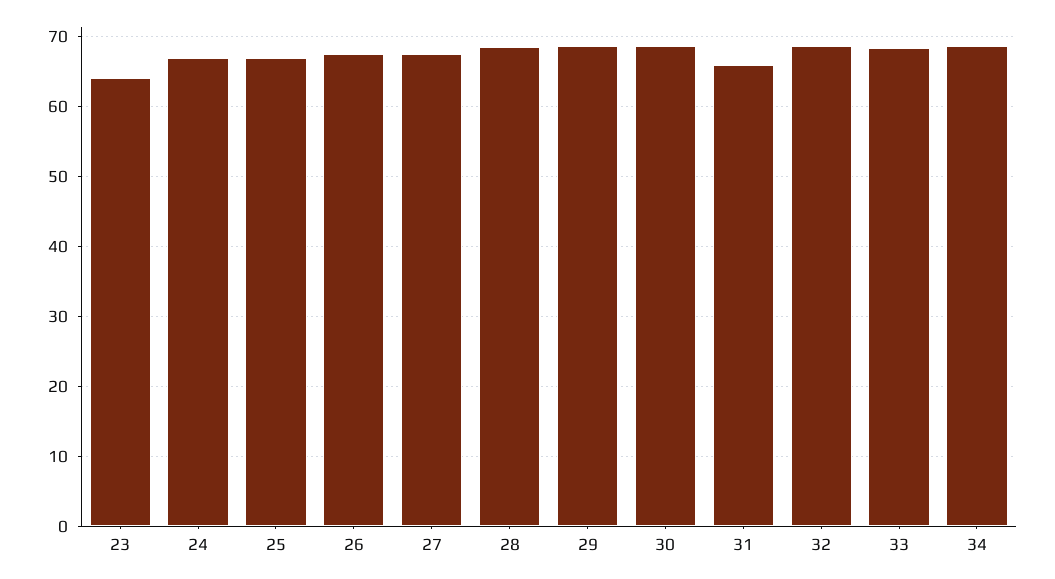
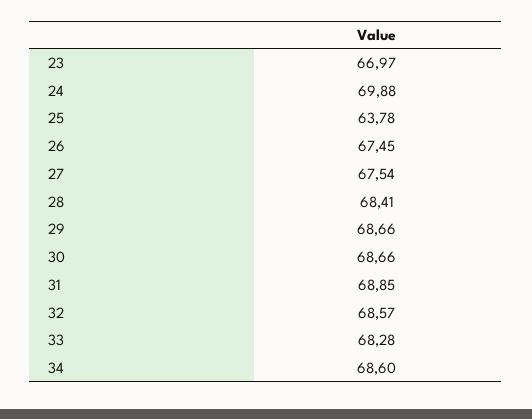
23: 64 -> 66.97
24: 67 -> 69.88
25: 67 -> 63.78
31: 66 -> 68.85

